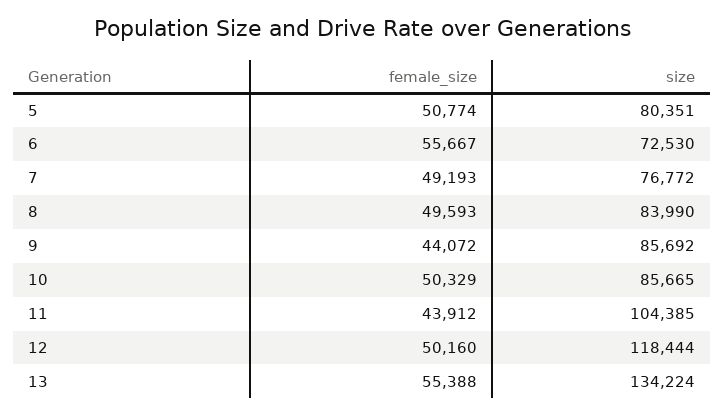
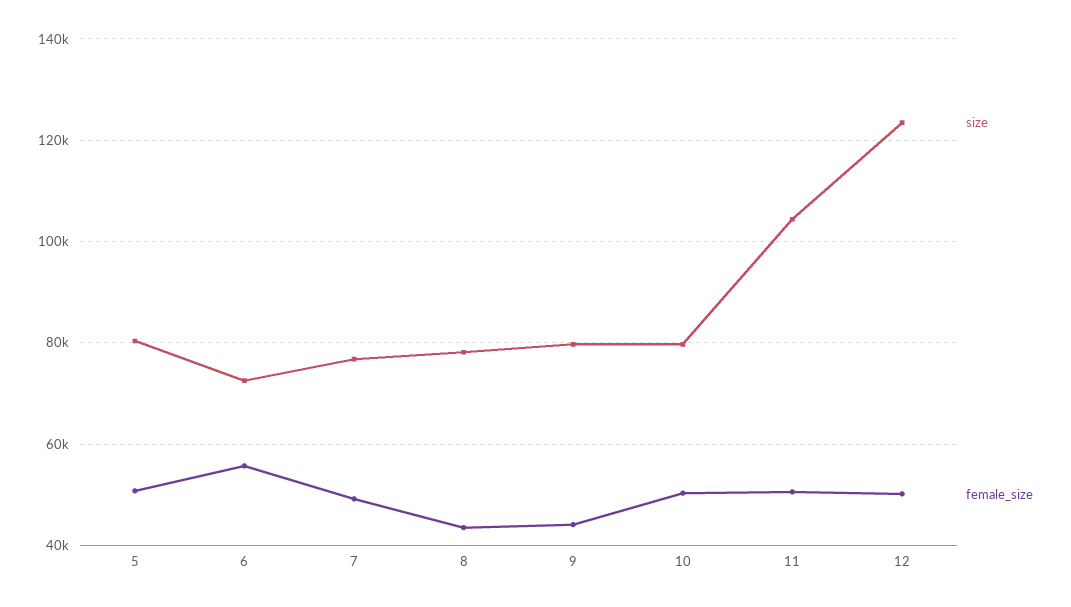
female_size, 8: 49593 -> 44000
size, 8: 83990 -> 78000
size, 9: 85692 -> 80000
size, 10: 85665 -> 80000
female_size, 11: 43912 -> 50000
size, 12: 118444 -> 124000
female_size, 13: 55388 -> none
size, 13: 134224 -> none

